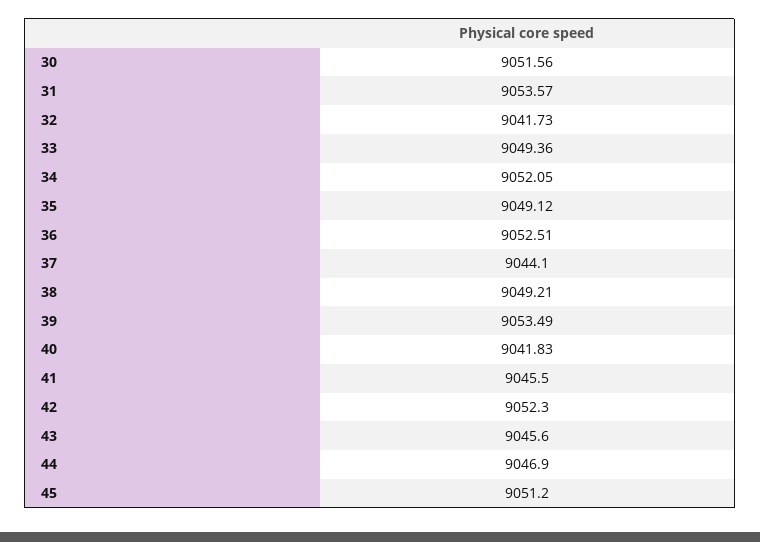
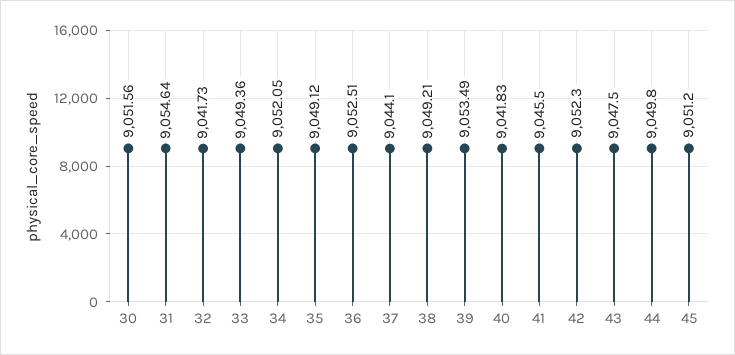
31: 9053.57 -> 9054.64
43: 9045.6 -> 9047.5
44: 9046.9 -> 9049.8

